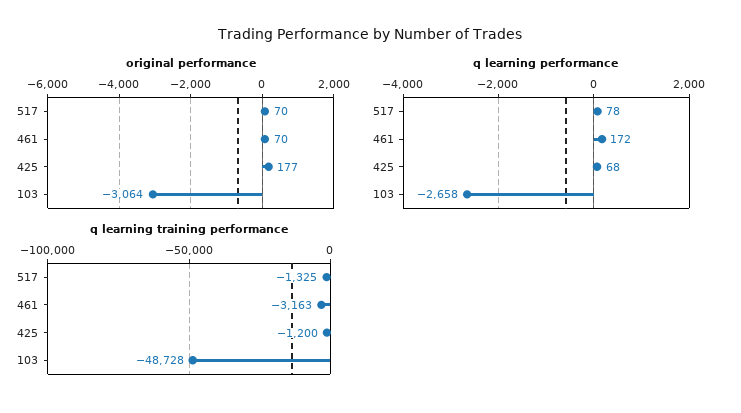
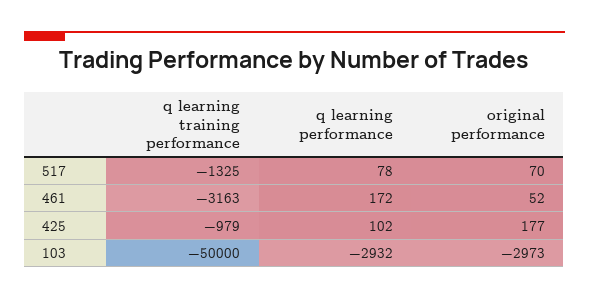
original performance, 461: 70 -> 52
original performance, 103: -3064 -> -2973
q learning performance, 425: 68 -> 102
q learning performance, 103: -2658 -> -2932
q learning training performance, 425: -1200 -> -979
q learning training performance, 103: -48728 -> -50000

